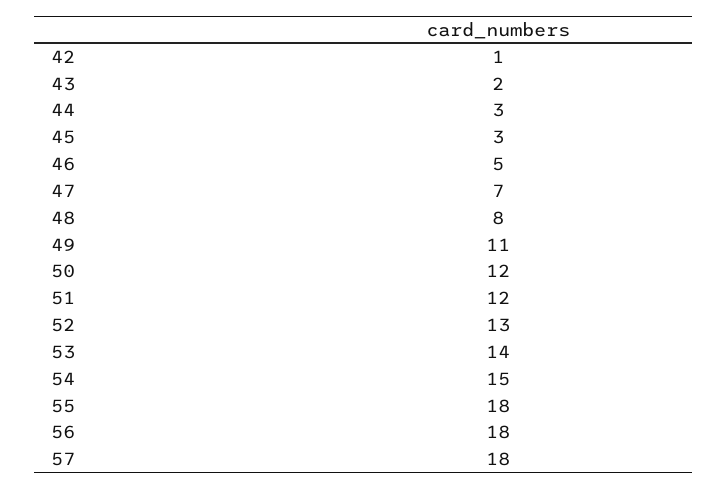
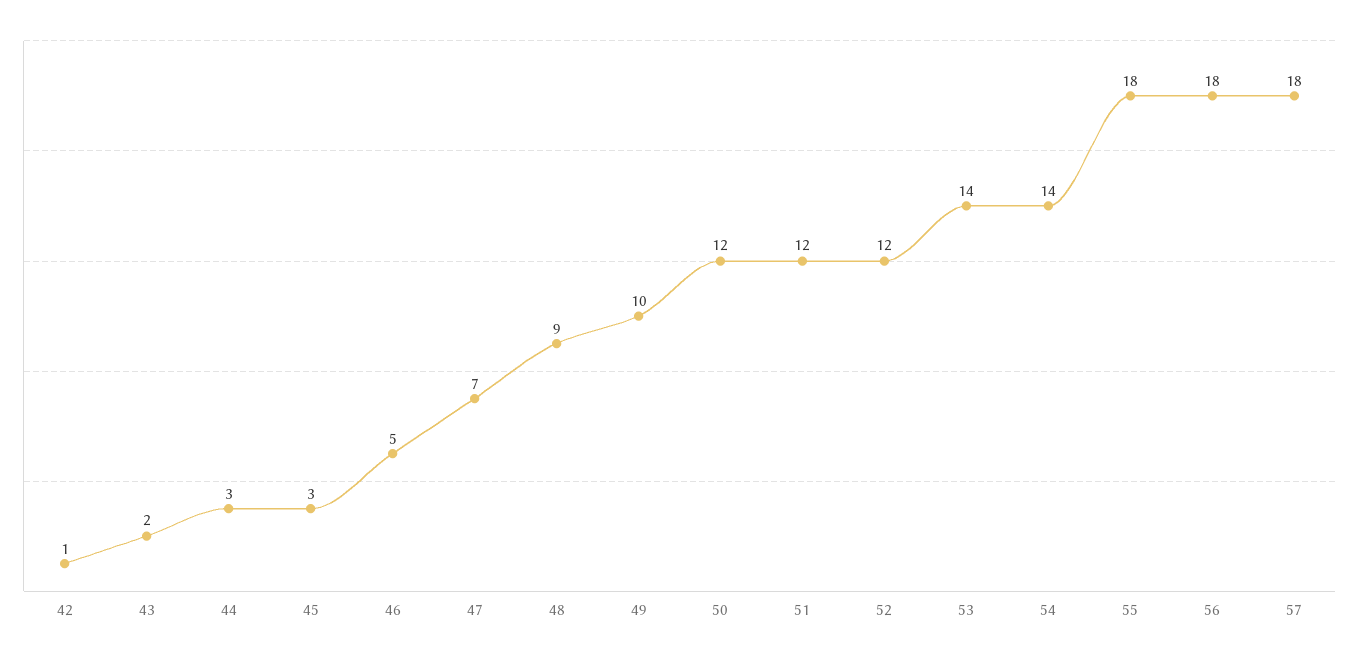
48: 8 -> 9
49: 11 -> 10
52: 13 -> 12
54: 15 -> 14

